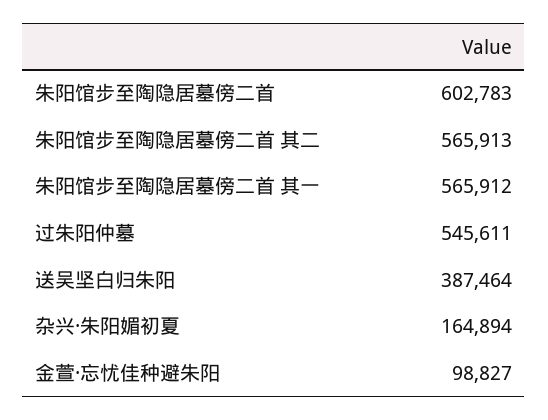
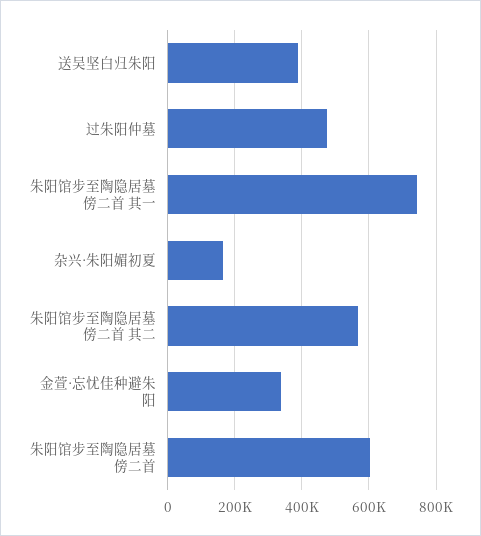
朱阳馆步至陶隐居墓傍二首 其一: 565912 -> 740000
过朱阳仲墓: 545611 -> 480000
金萱·忘忧佳种避朱阳: 98827 -> 340000

